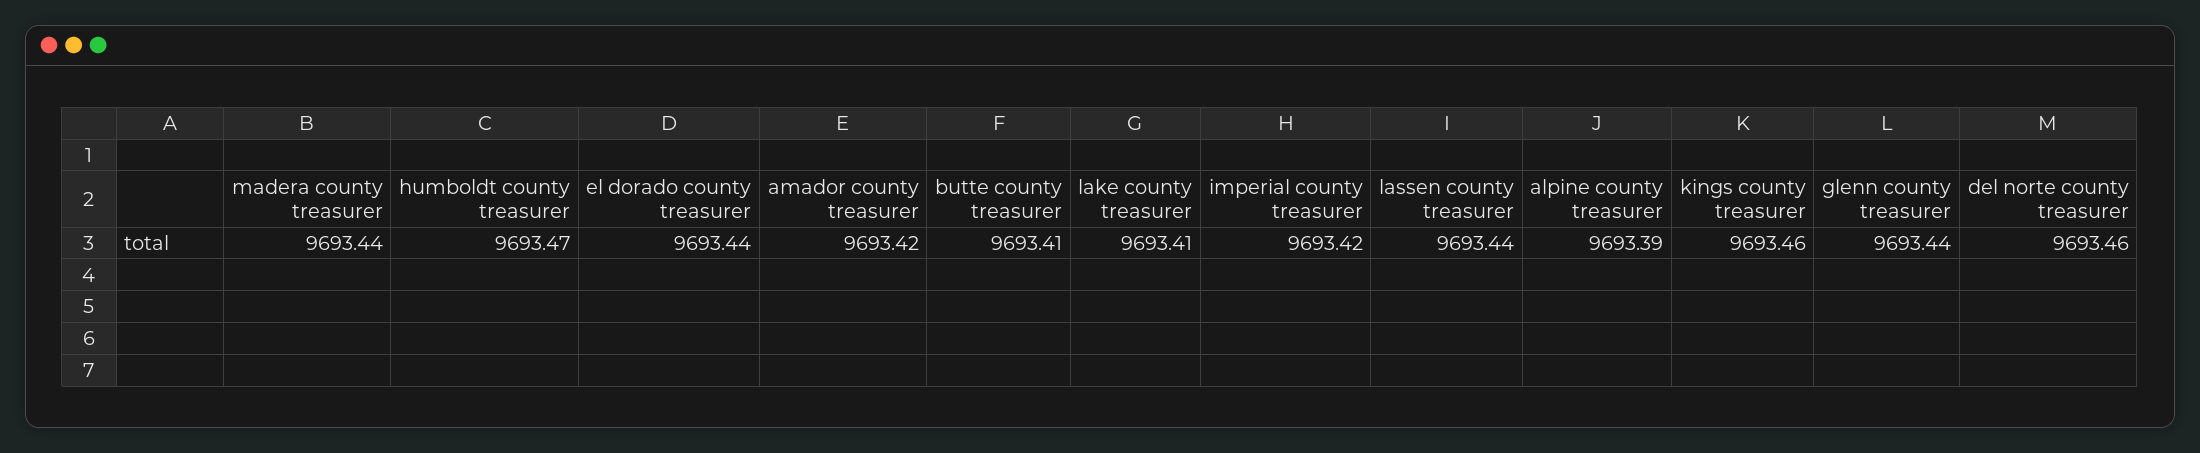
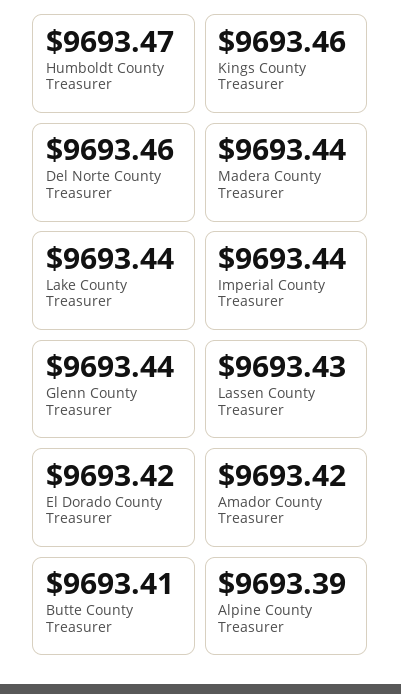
el dorado county treasurer: 9693.44 -> 9693.42
lake county treasurer: 9693.41 -> 9693.44
imperial county treasurer: 9693.42 -> 9693.44
lassen county treasurer: 9693.44 -> 9693.43

